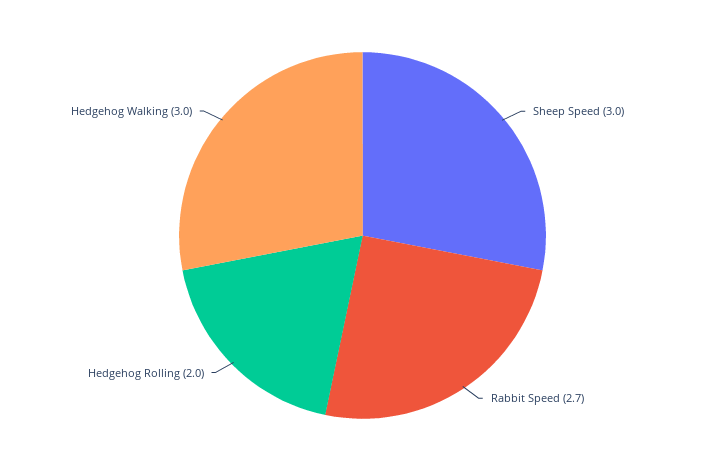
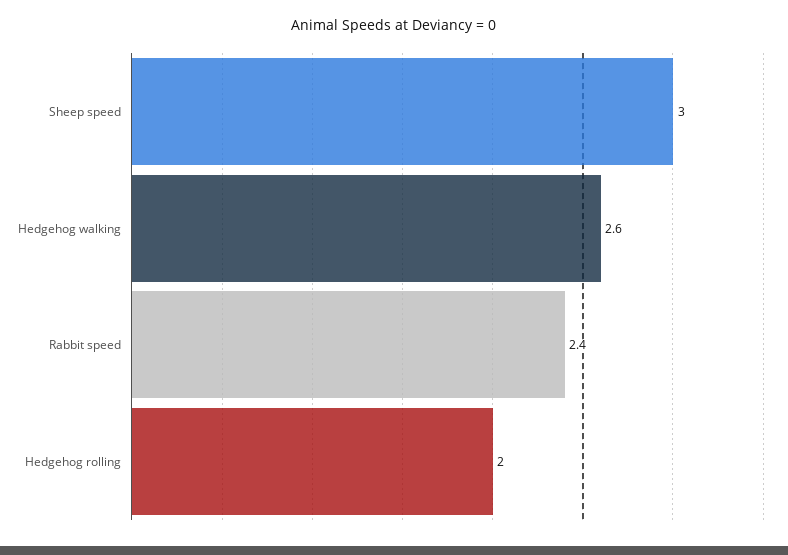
Rabbit Speed: 2.7 -> 2.4
Hedgehog Walking: 3 -> 2.6

